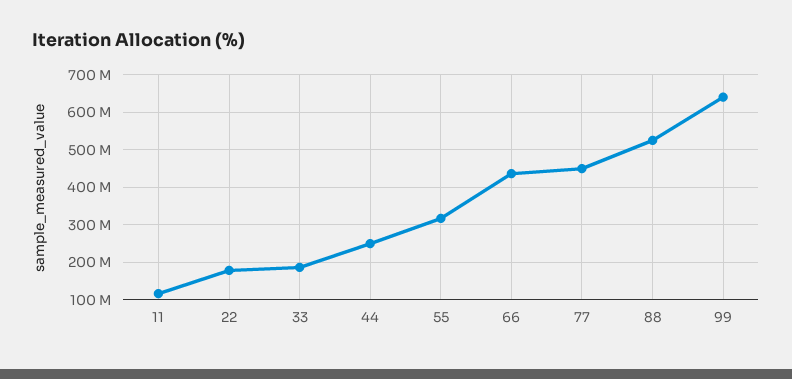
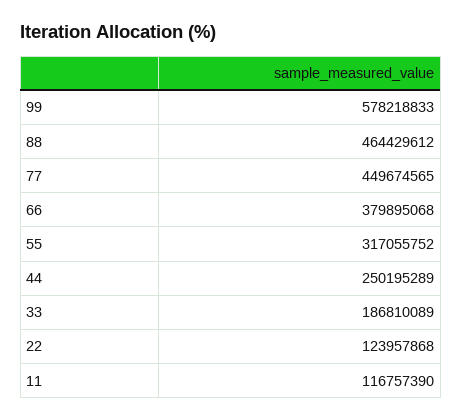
22: 180000000 -> 123957868
66: 440000000 -> 379895068
88: 520000000 -> 464429612
99: 640000000 -> 578218833

